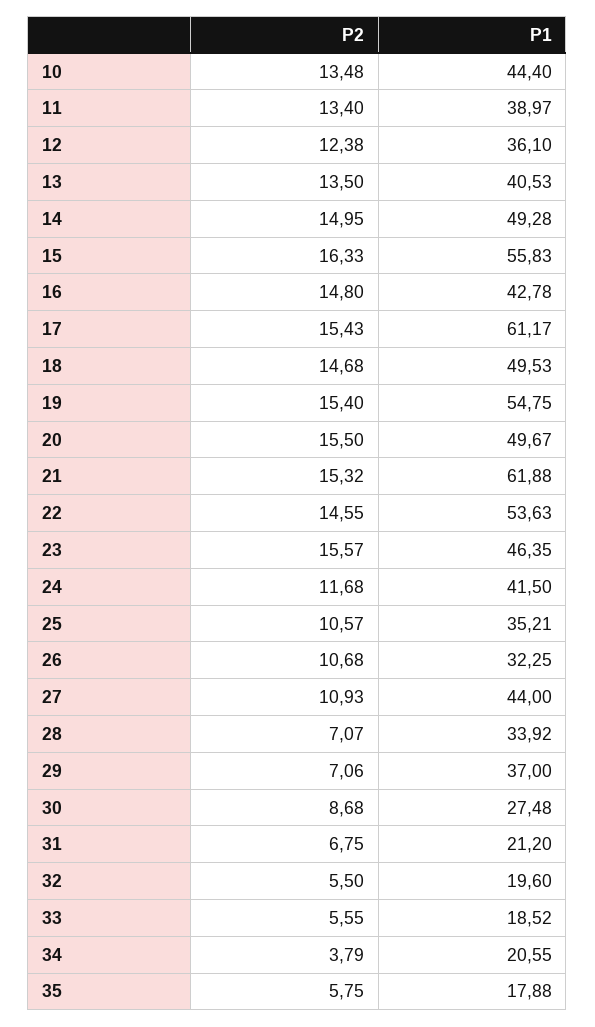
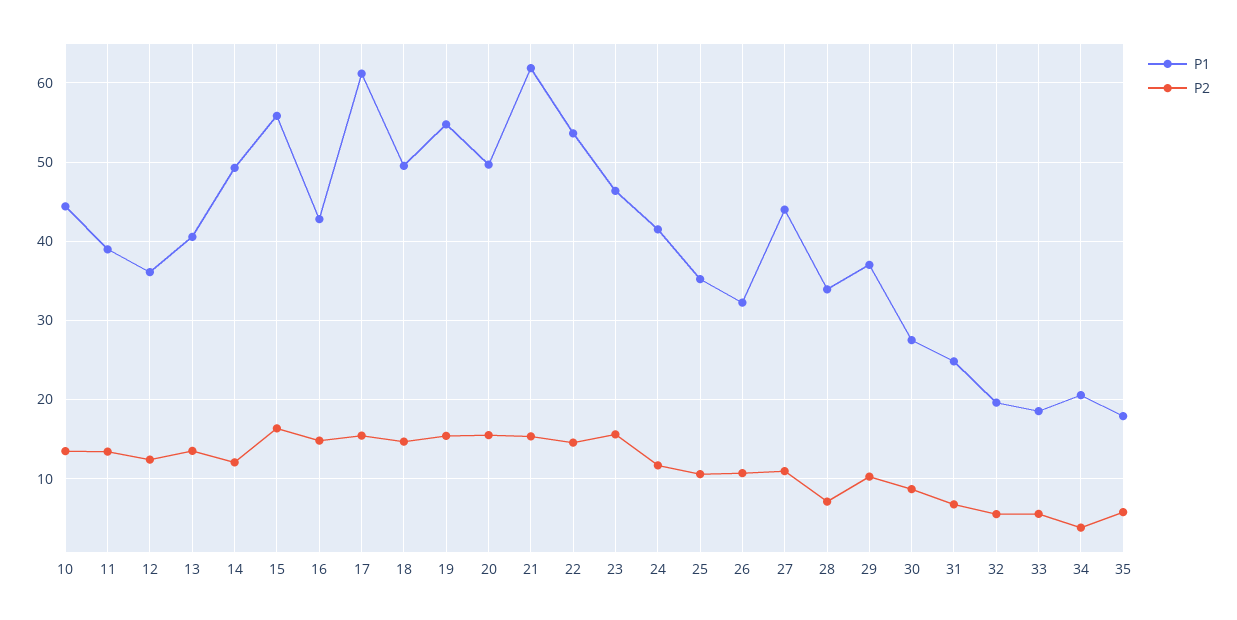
P2, 14: 14.95 -> 12
P2, 29: 7.06 -> 10
P1, 31: 21.2 -> 25

